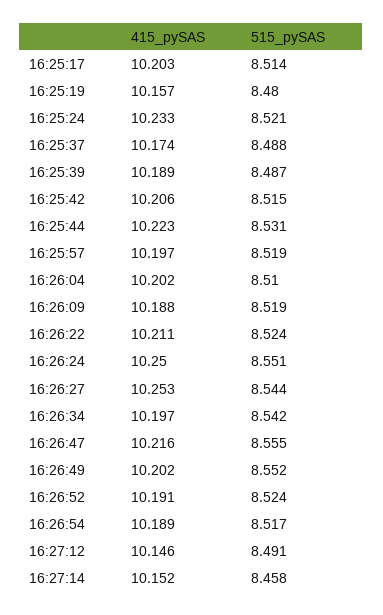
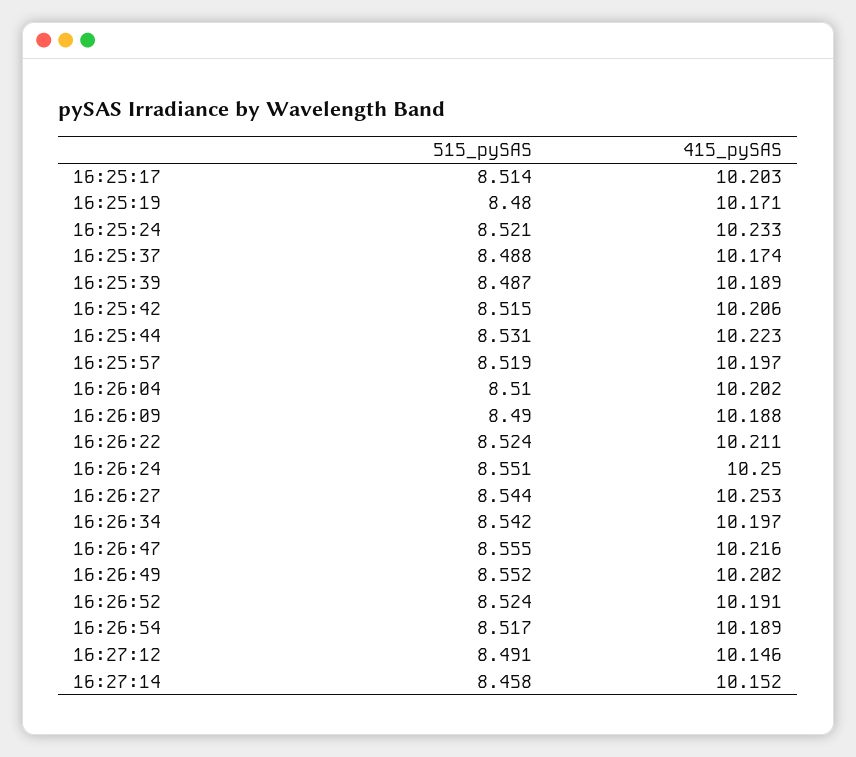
415_pySAS, 16:25:19: 10.157 -> 10.171
515_pySAS, 16:26:09: 8.519 -> 8.49

